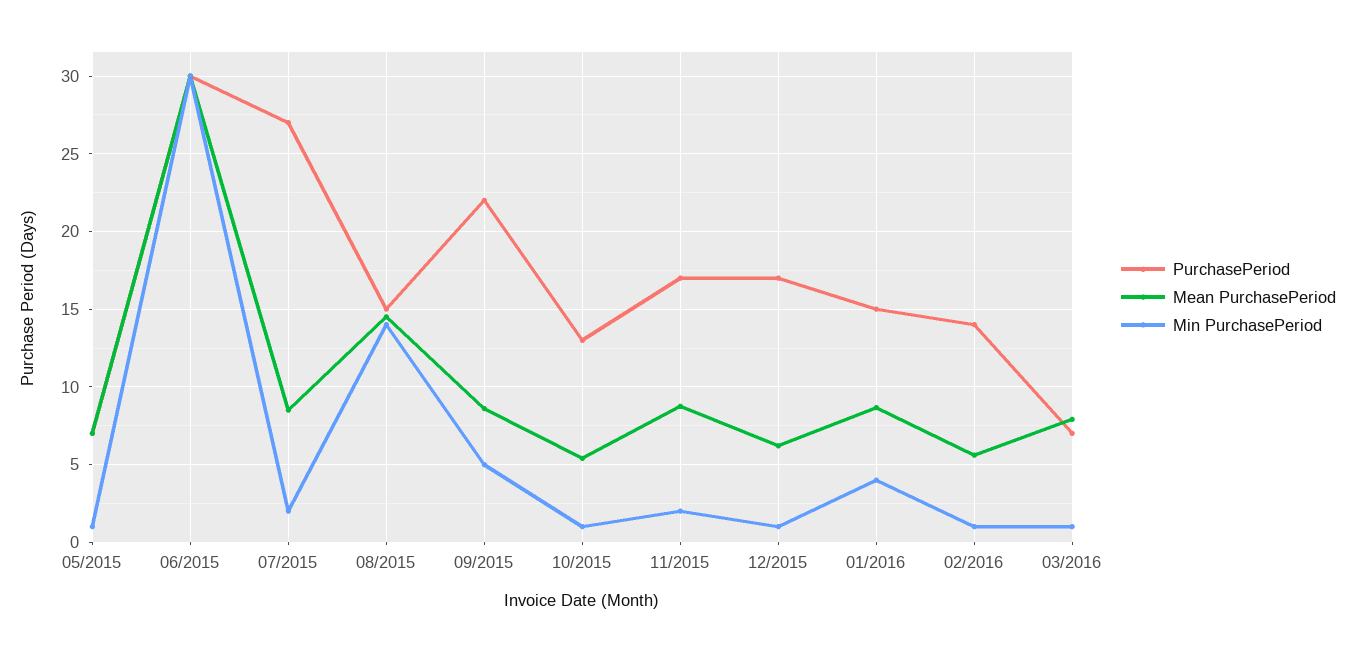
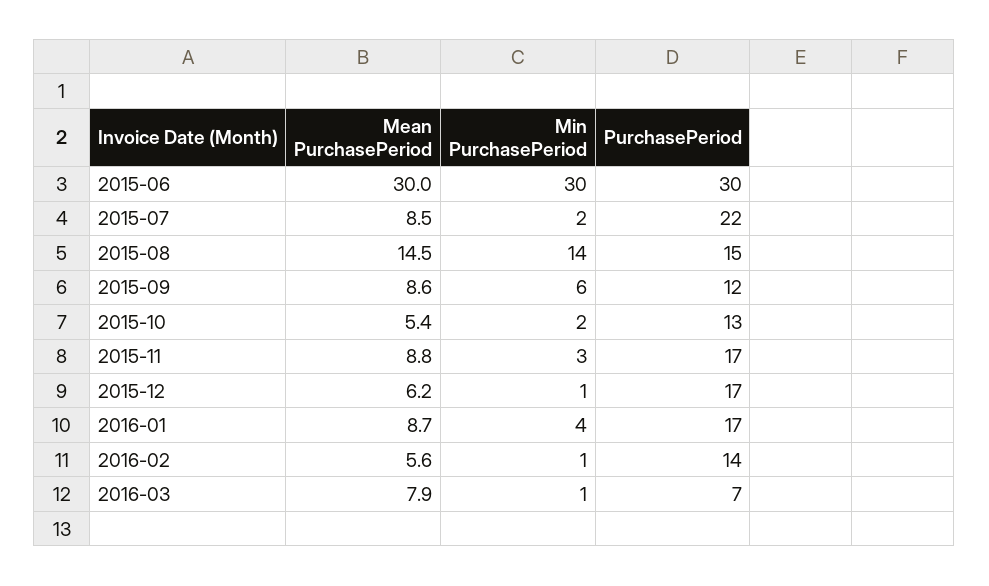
PurchasePeriod, 05/2015: 7 -> none
Mean PurchasePeriod, 05/2015: 7 -> none
Min PurchasePeriod, 05/2015: 1 -> none
PurchasePeriod, 07/2015: 27 -> 22
PurchasePeriod, 09/2015: 22 -> 12
Min PurchasePeriod, 09/2015: 5 -> 6
Min PurchasePeriod, 10/2015: 1 -> 2
Min PurchasePeriod, 11/2015: 2 -> 3
PurchasePeriod, 01/2016: 15 -> 17

